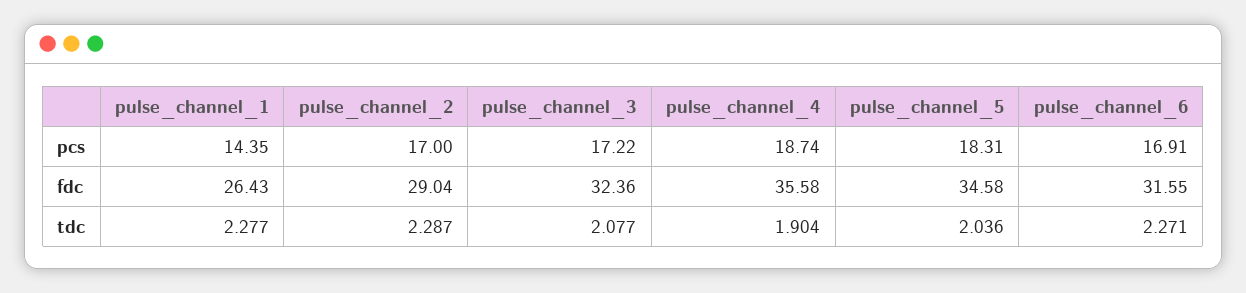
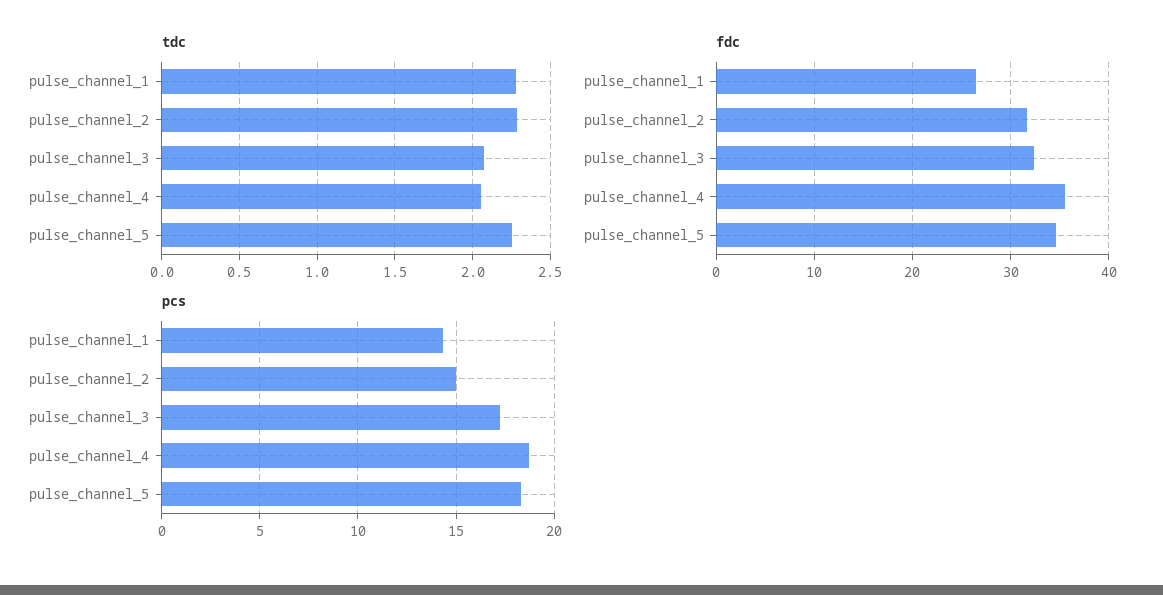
pcs, pulse_channel_2: 17 -> 15
pcs, pulse_channel_6: 16.91 -> none
fdc, pulse_channel_2: 29.04 -> 32
fdc, pulse_channel_6: 31.55 -> none
tdc, pulse_channel_4: 1.904 -> 2.05
tdc, pulse_channel_5: 2.036 -> 2.25
tdc, pulse_channel_6: 2.271 -> none

